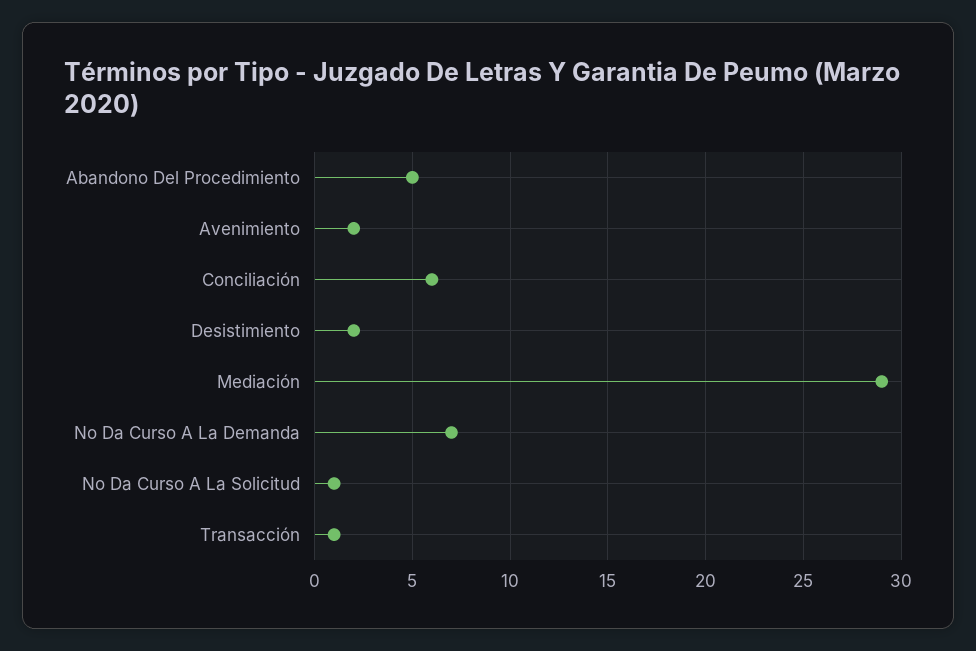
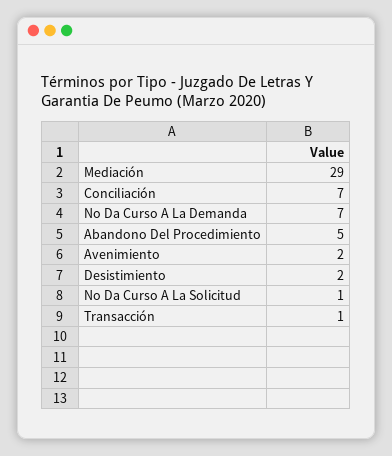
Conciliación: 6 -> 7

